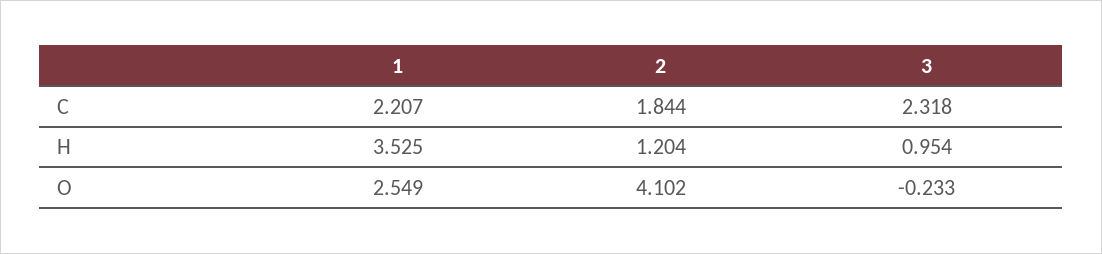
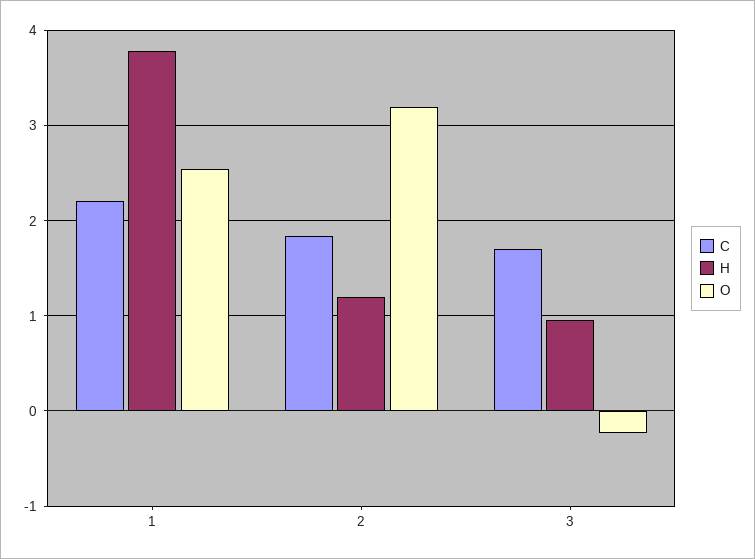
C, 3: 2.318 -> 1.7
H, 1: 3.525 -> 3.8
O, 2: 4.102 -> 3.2

